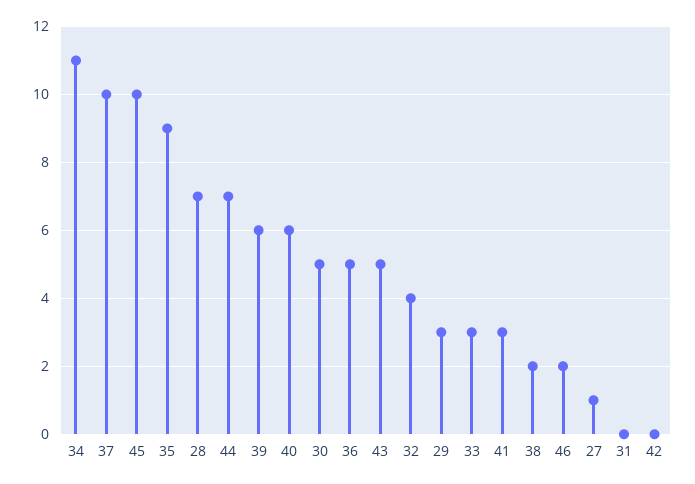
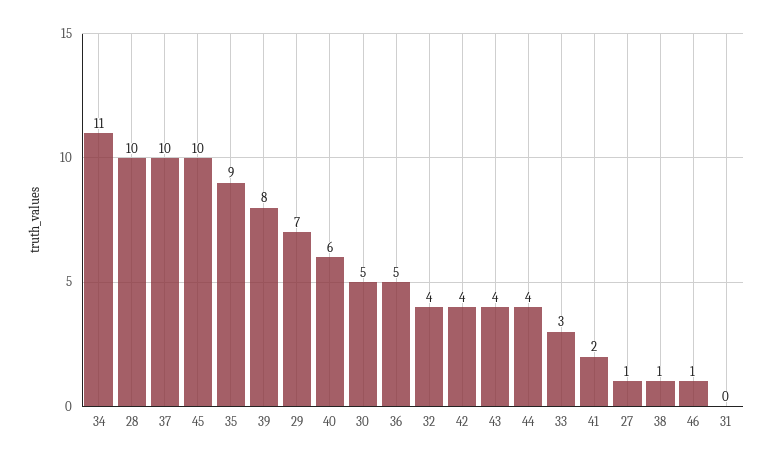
28: 7 -> 10
44: 7 -> 4
39: 6 -> 8
43: 5 -> 4
29: 3 -> 7
41: 3 -> 2
38: 2 -> 1
46: 2 -> 1
42: 0 -> 4

